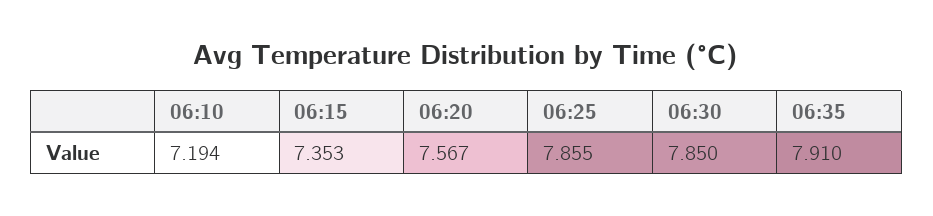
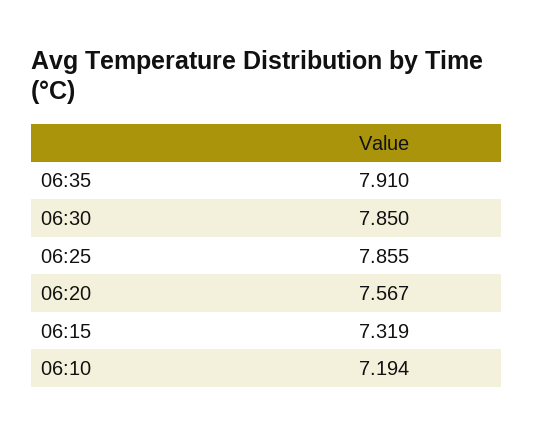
06:15: 7.353 -> 7.319

